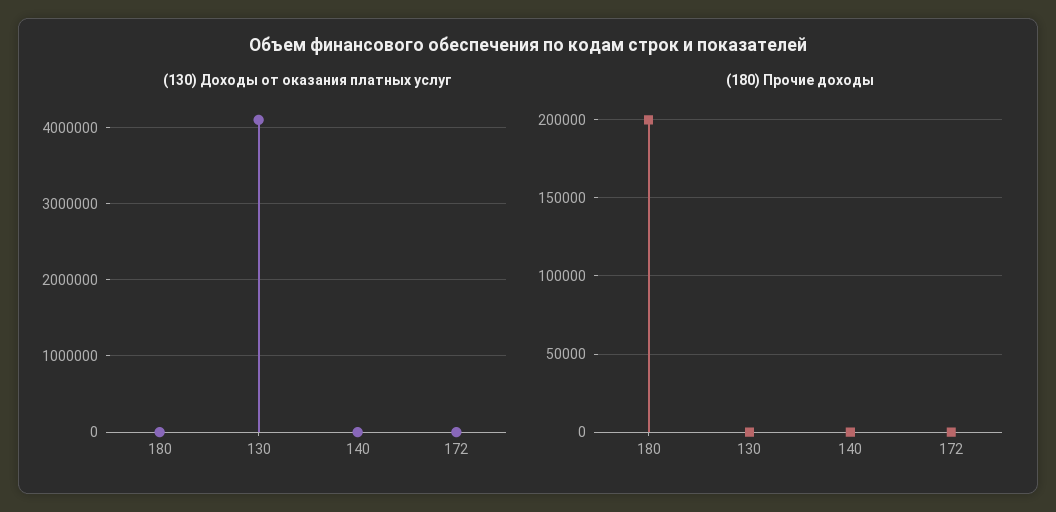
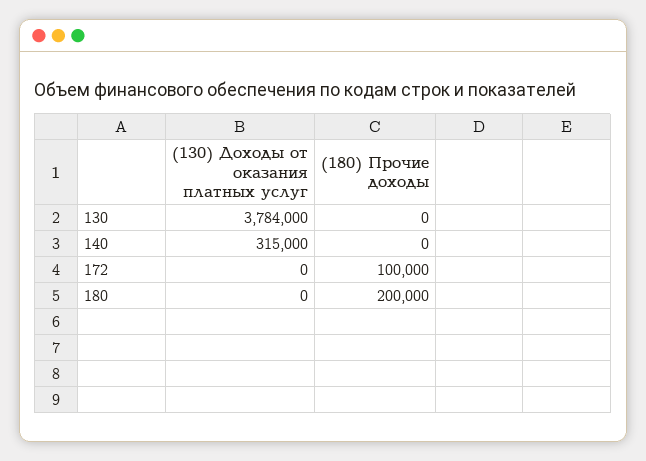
(130) Доходы от оказания платных услуг, 130: 4100000 -> 3784000
(130) Доходы от оказания платных услуг, 140: 0 -> 315000
(180) Прочие доходы, 172: 0 -> 100000

